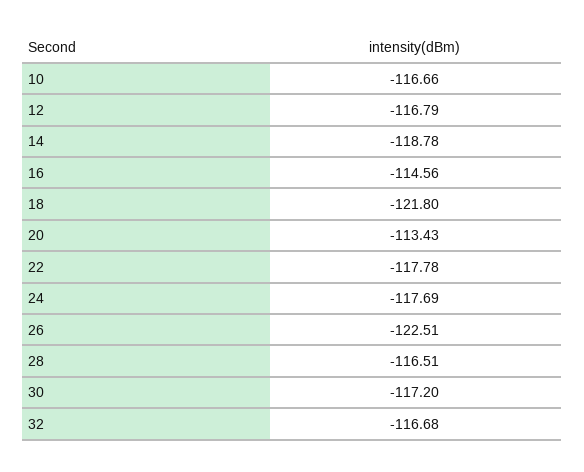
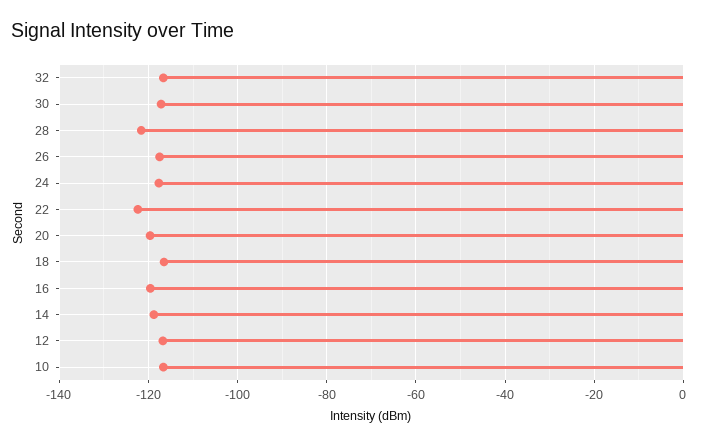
16: -114.56 -> -120
18: -121.8 -> -116
20: -113.43 -> -120
22: -117.78 -> -122
26: -122.51 -> -118
28: -116.51 -> -122

